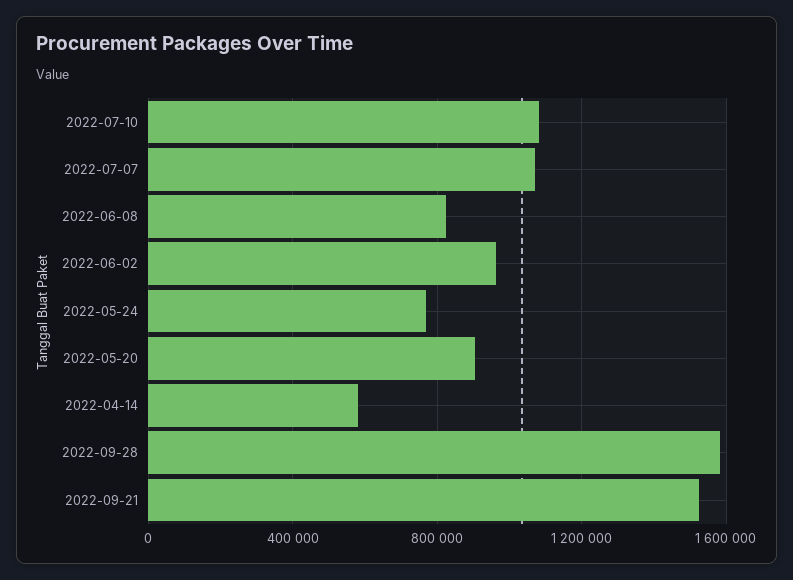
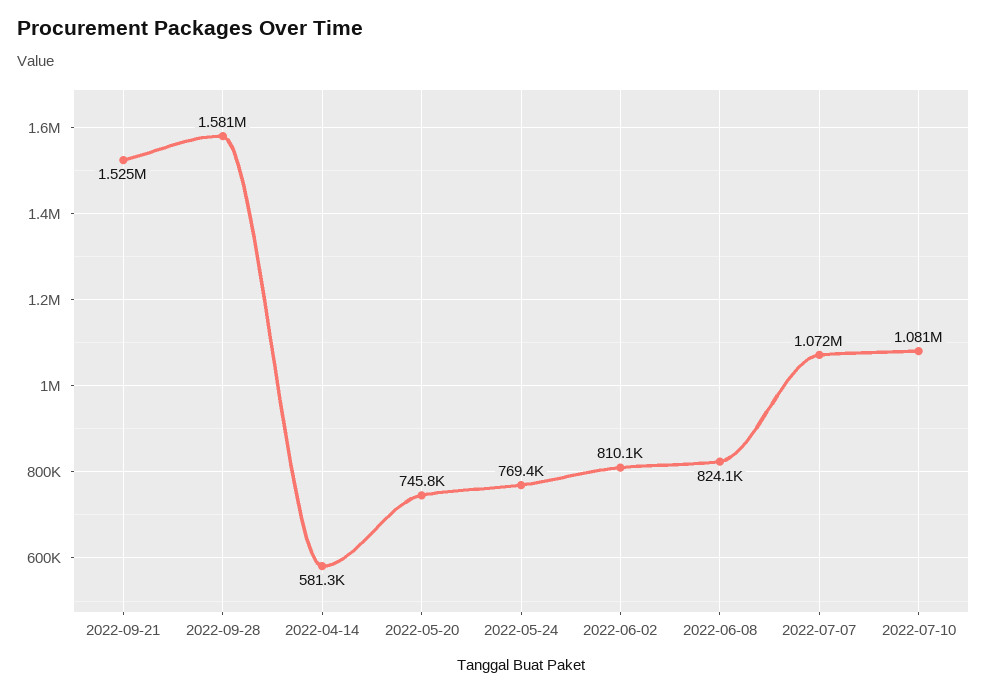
2022-06-02: 950000 -> 810100
2022-05-20: 900000 -> 745800

